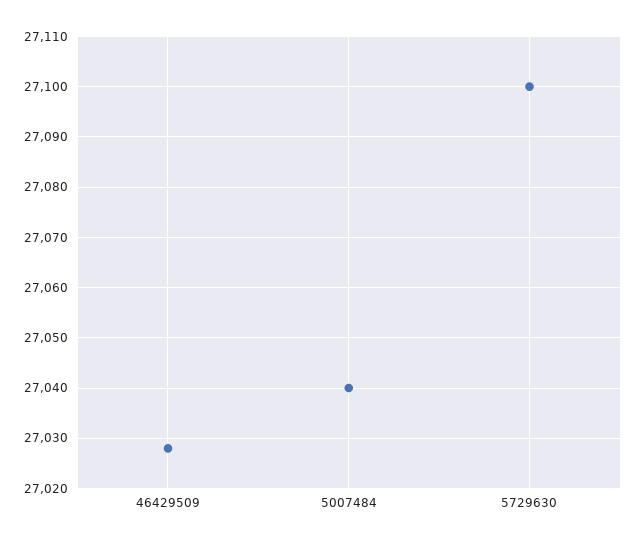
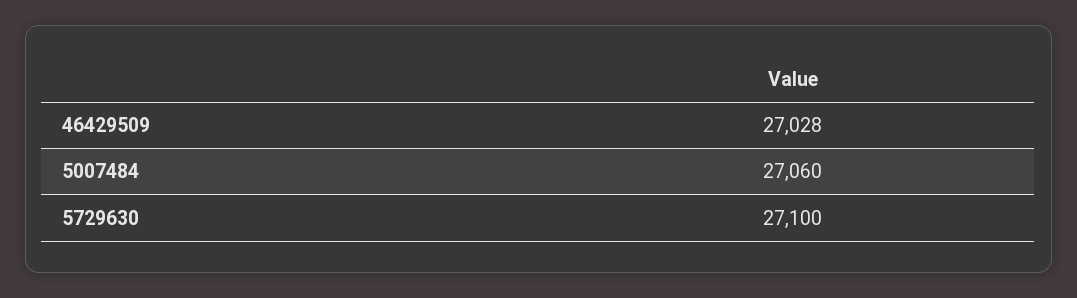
5007484: 27040 -> 27060

